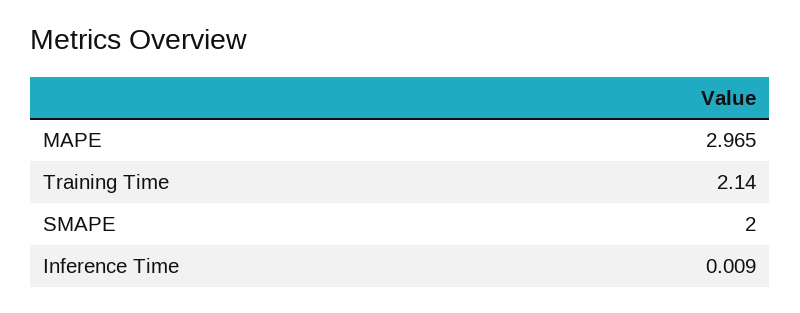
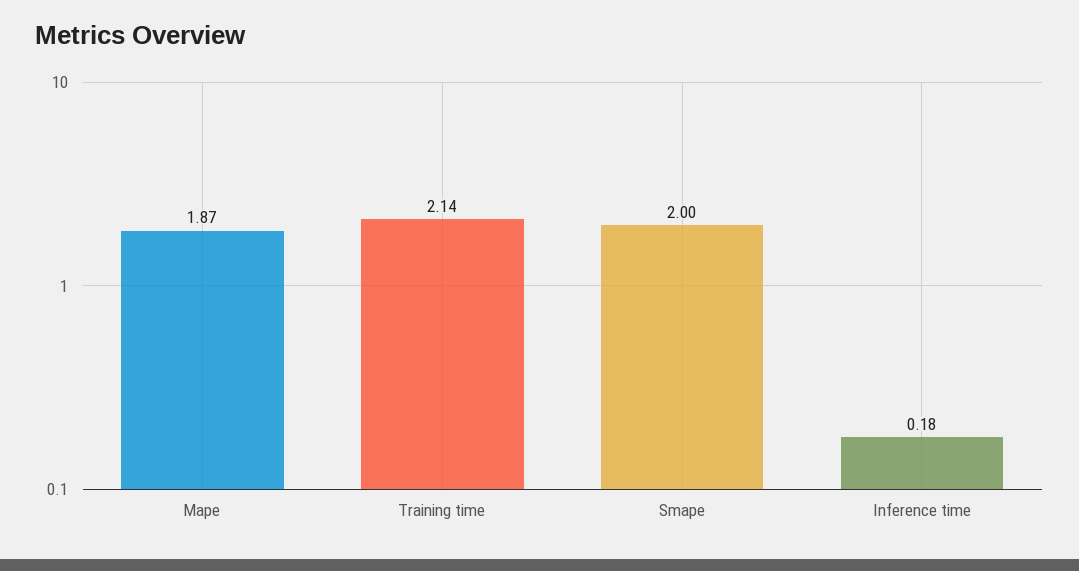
MAPE: 2.965 -> 1.87
Inference Time: 0.009 -> 0.18

